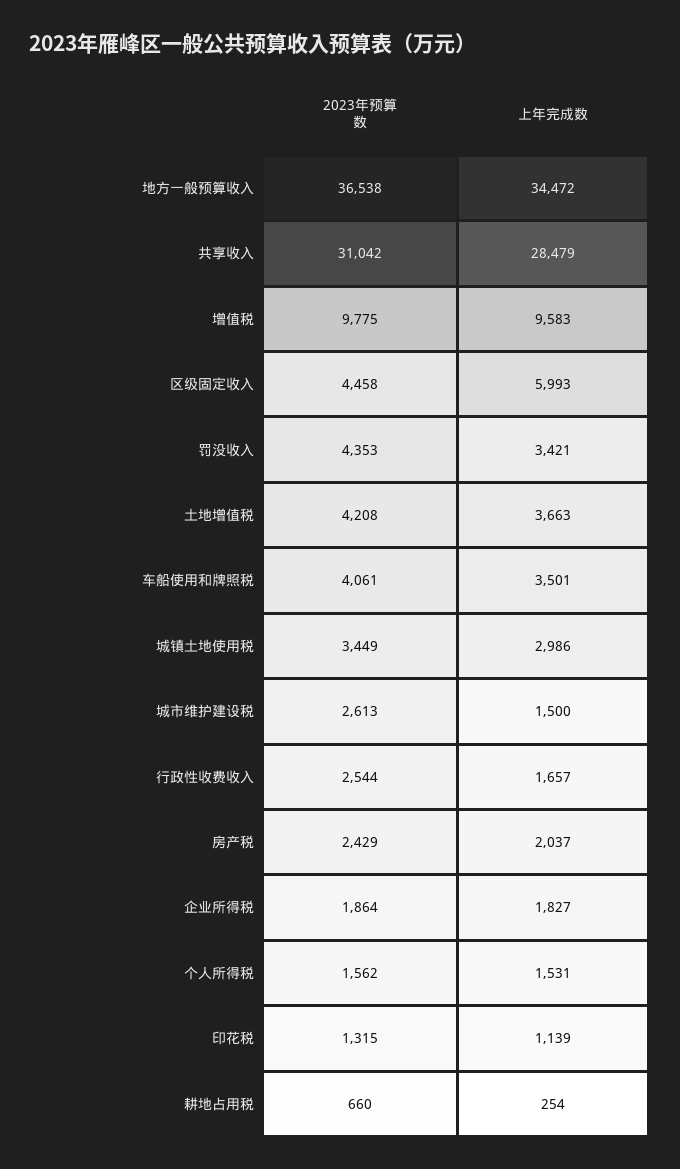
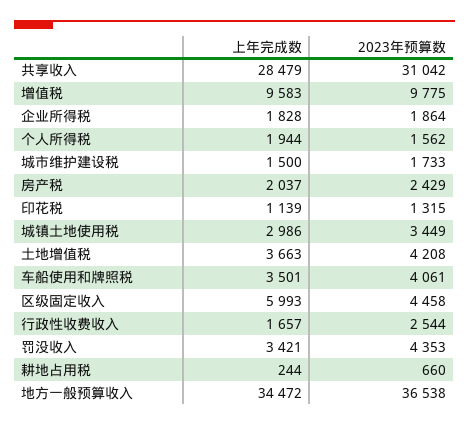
2023年预算数, 城市维护建设税: 2613 -> 1733
上年完成数, 企业所得税: 1827 -> 1828
上年完成数, 个人所得税: 1531 -> 1944
上年完成数, 耕地占用税: 254 -> 244

